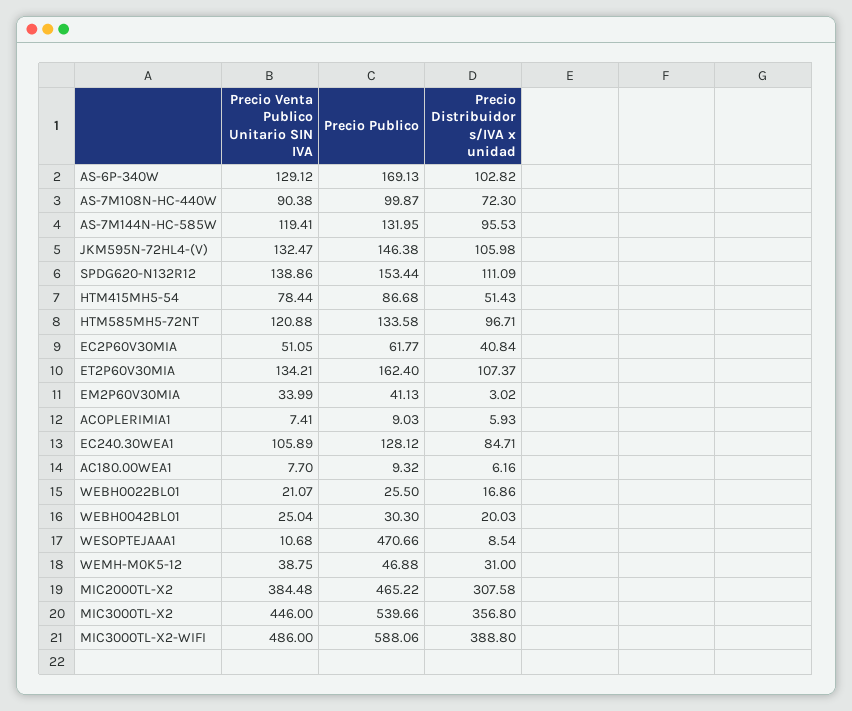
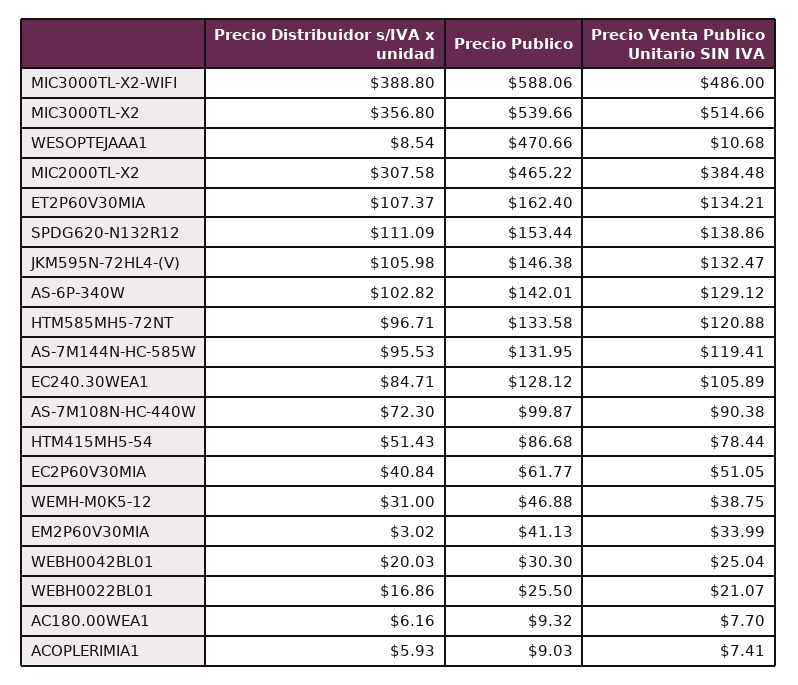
Precio Publico, AS-6P-340W: 169.13 -> 142.01
Precio Venta Publico Unitario SIN IVA, MIC3000TL-X2: 446 -> 514.66

